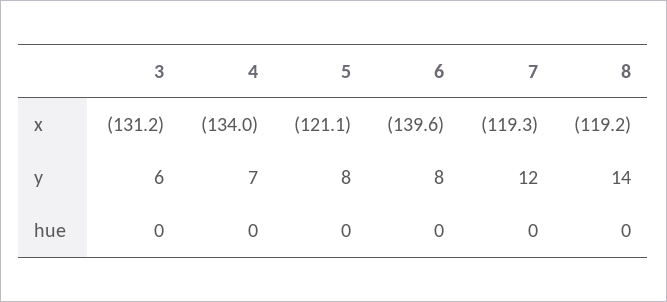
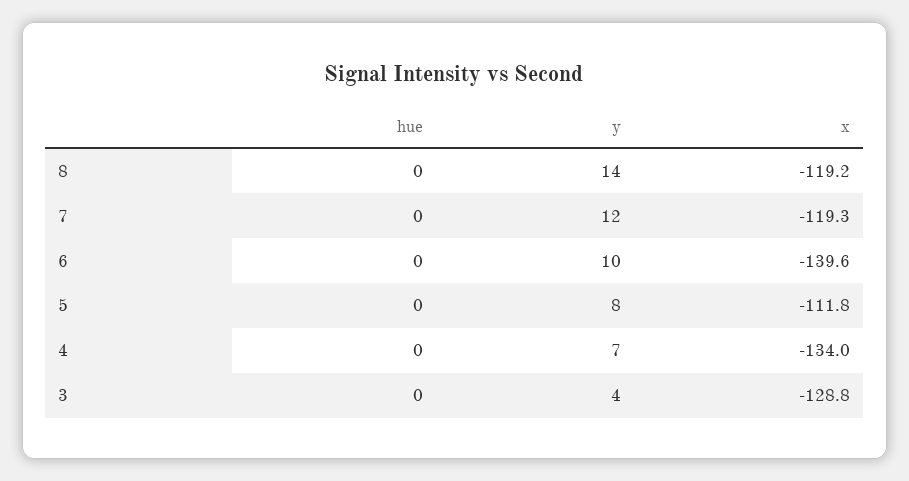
3, x: -131.2 -> -128.8
5, x: -121.1 -> -111.8
3, y: 6 -> 4
6, y: 8 -> 10

